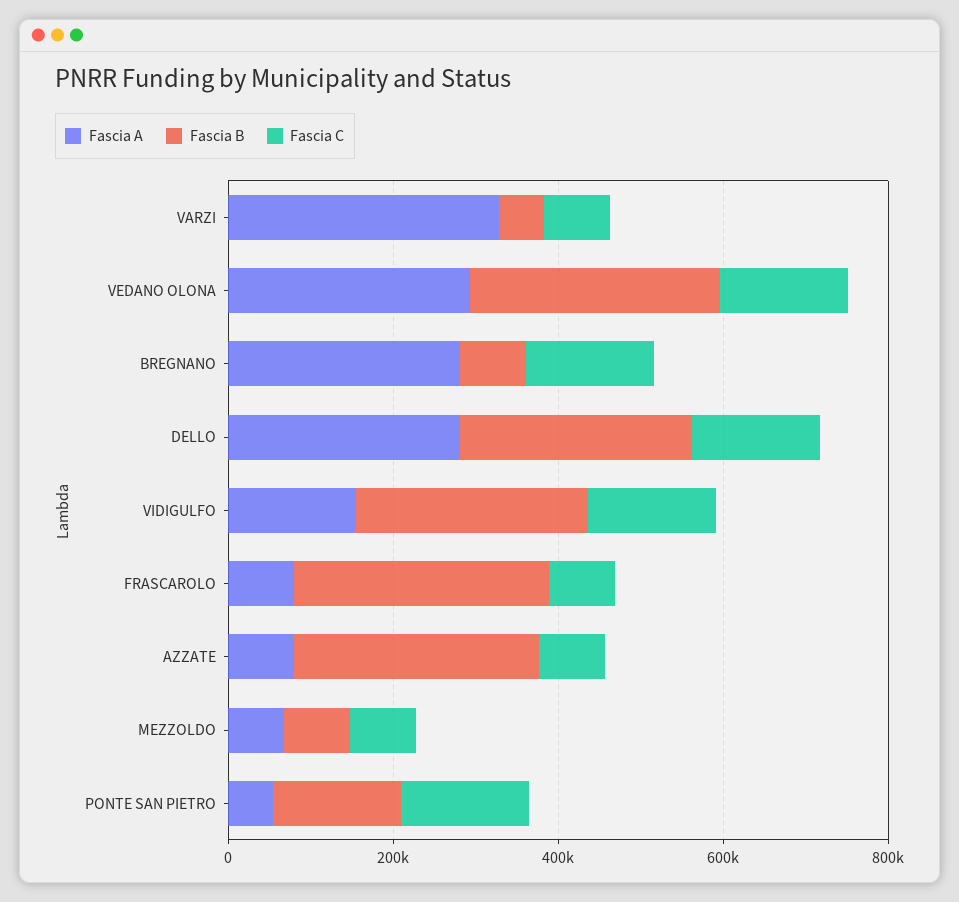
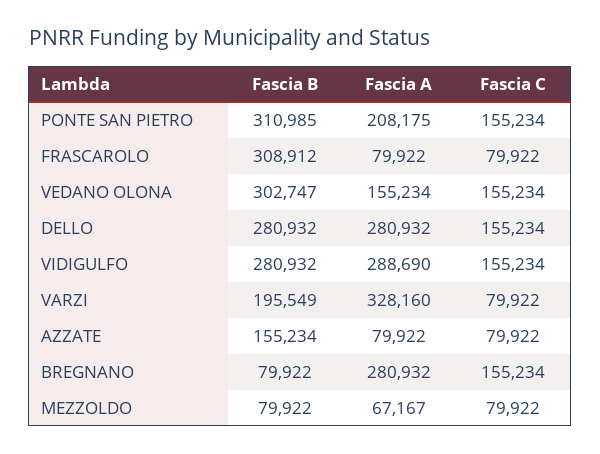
Fascia B, VARZI: 50000 -> 195549
Fascia A, VEDANO OLONA: 300000 -> 155234
Fascia A, VIDIGULFO: 150000 -> 288690
Fascia B, AZZATE: 300000 -> 155234
Fascia A, PONTE SAN PIETRO: 50000 -> 208175
Fascia B, PONTE SAN PIETRO: 150000 -> 310985

